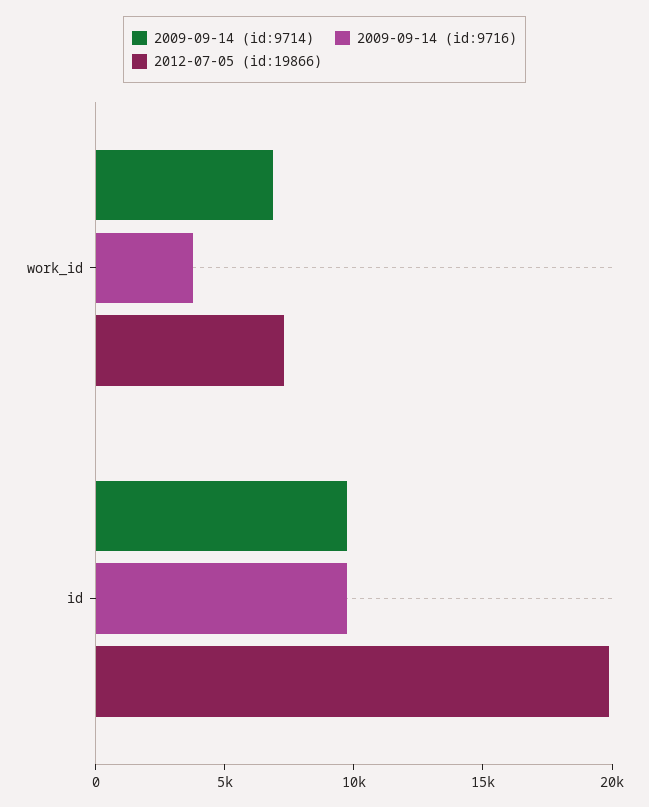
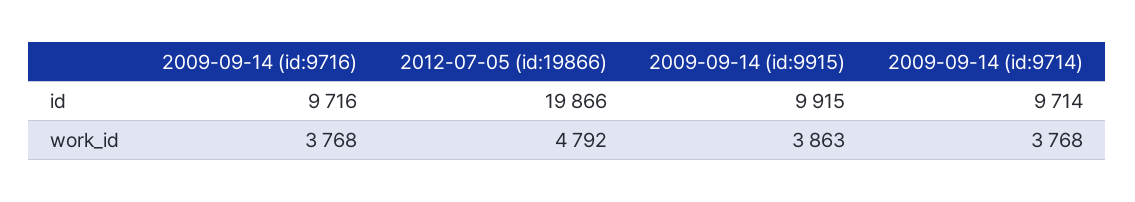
2009-09-14 (id:9714), work_id: 7000 -> 3768
2012-07-05 (id:19866), work_id: 7000 -> 4792
2009-09-14 (id:9915), id: none -> 9915
2009-09-14 (id:9915), work_id: none -> 3863

